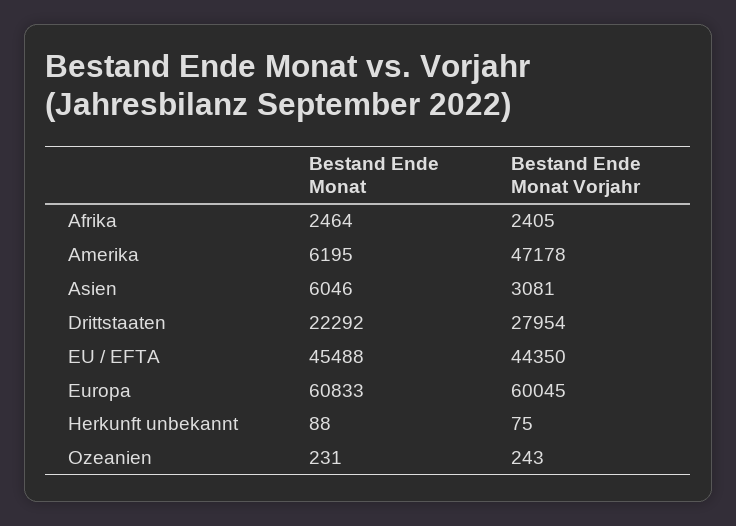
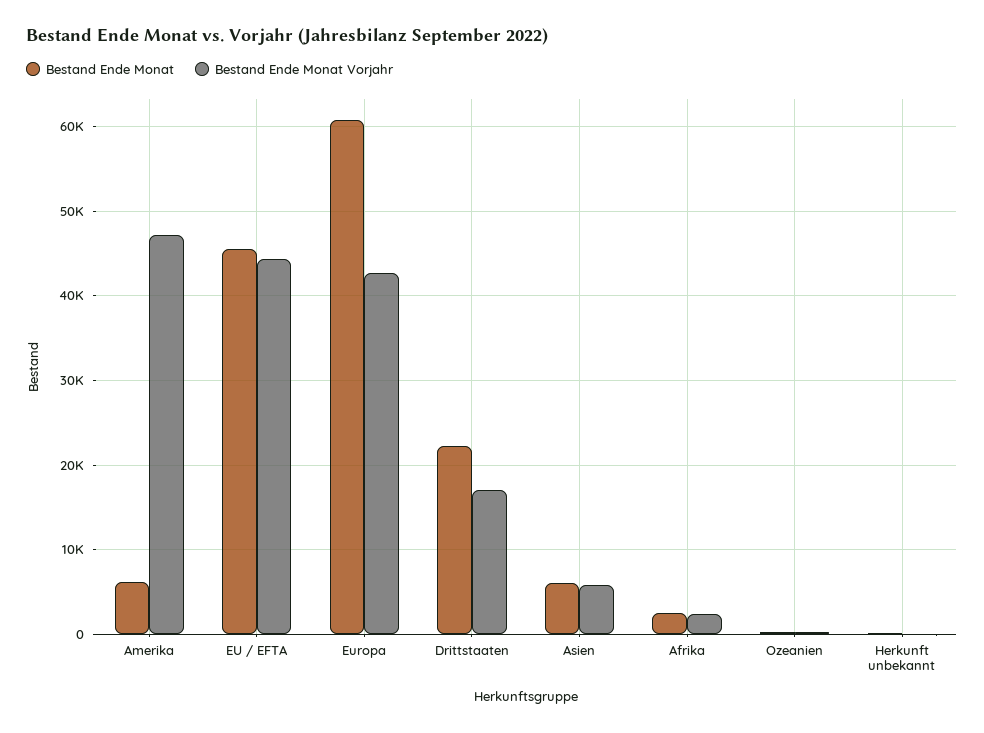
Bestand Ende Monat Vorjahr, Asien: 3081 -> 6000
Bestand Ende Monat Vorjahr, Drittstaaten: 27954 -> 17000
Bestand Ende Monat Vorjahr, Europa: 60045 -> 43000

